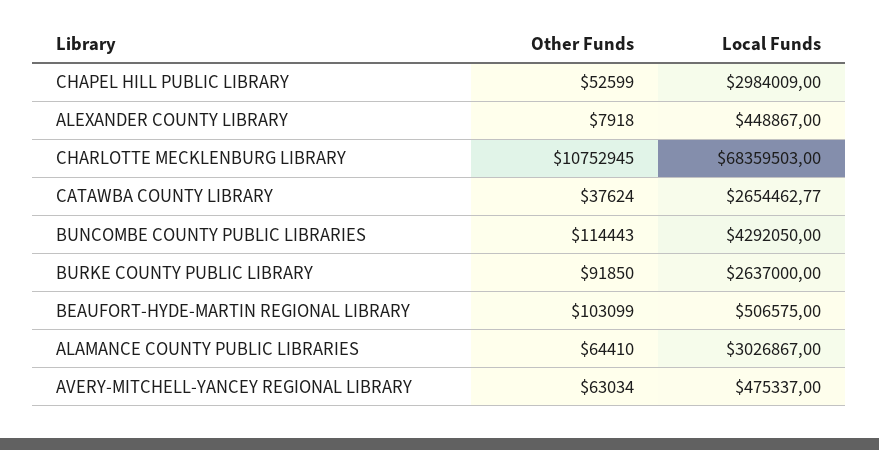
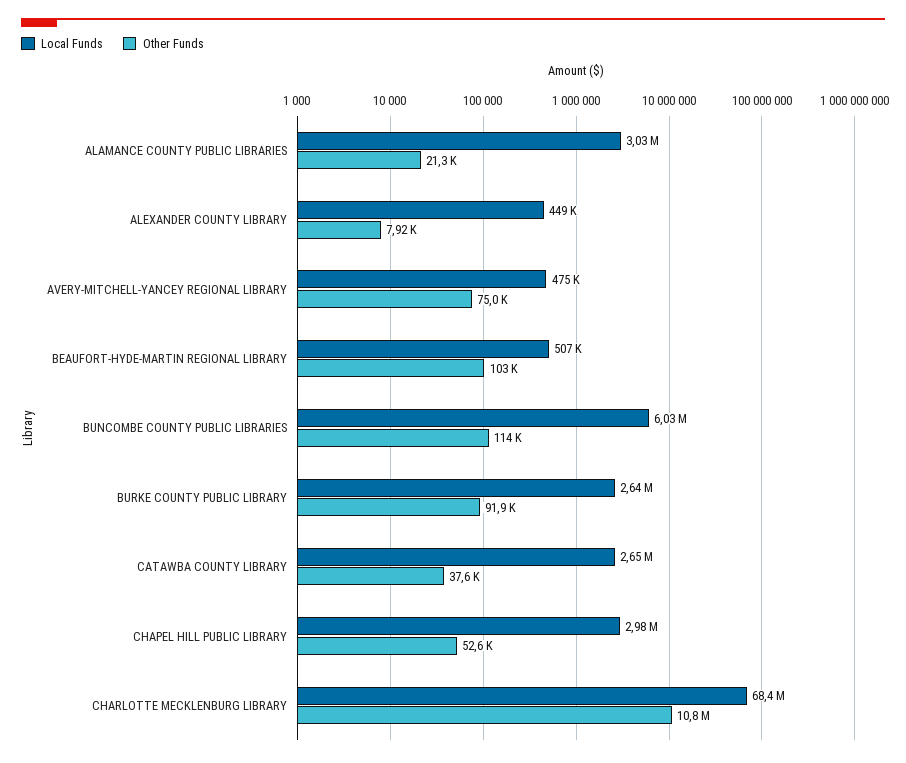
Local Funds, BUNCOMBE COUNTY PUBLIC LIBRARIES: 4292050 -> 6030000
Other Funds, ALAMANCE COUNTY PUBLIC LIBRARIES: 64410 -> 21300
Other Funds, AVERY-MITCHELL-YANCEY REGIONAL LIBRARY: 63034 -> 75000

